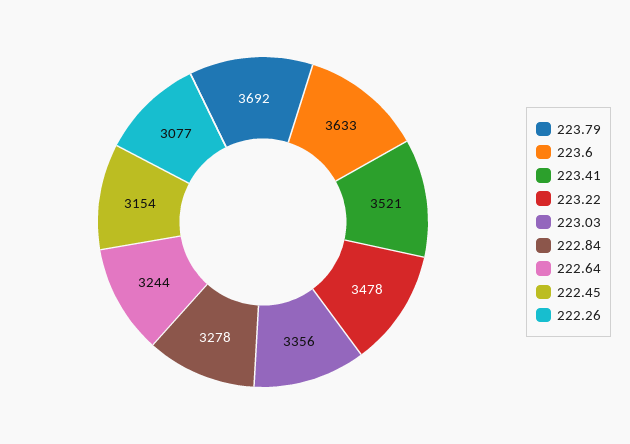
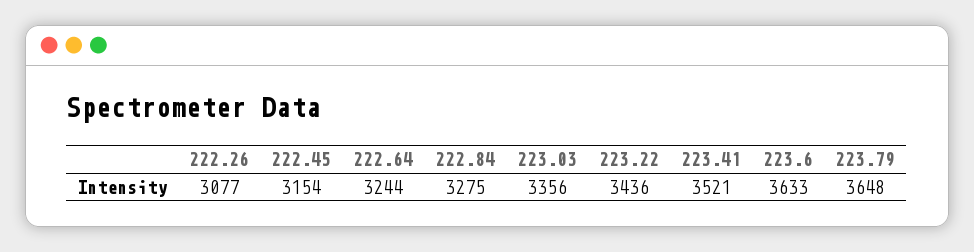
223.79: 3692 -> 3648
223.22: 3478 -> 3436
222.84: 3278 -> 3275

